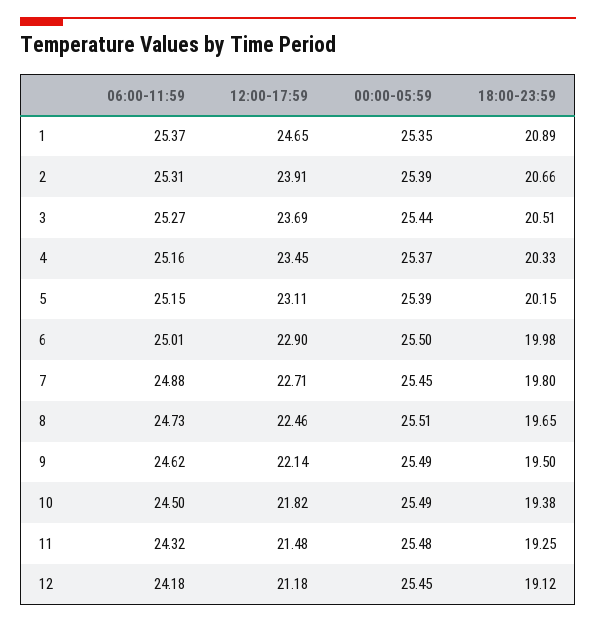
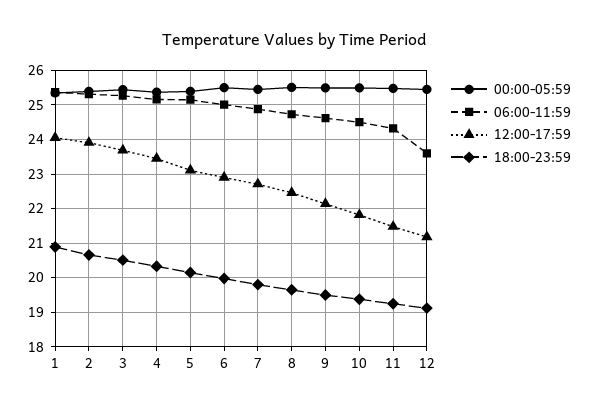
12:00-17:59, 1: 24.65 -> 24
06:00-11:59, 12: 24.18 -> 23.6

